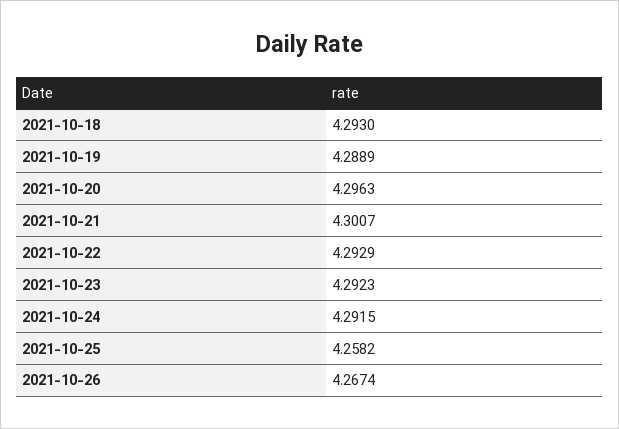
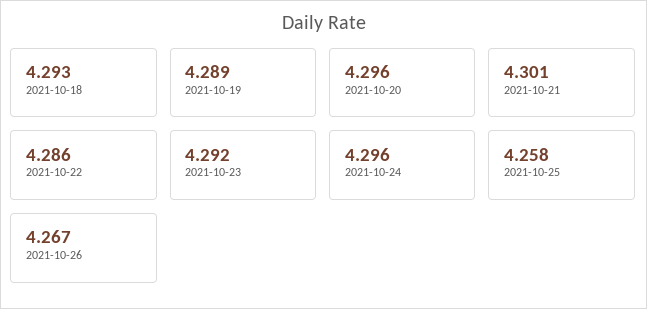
2021-10-22: 4.2929 -> 4.286
2021-10-24: 4.2915 -> 4.296

